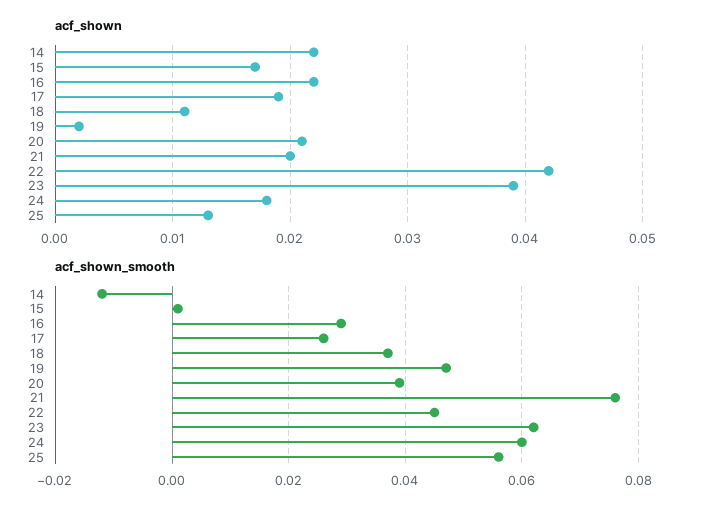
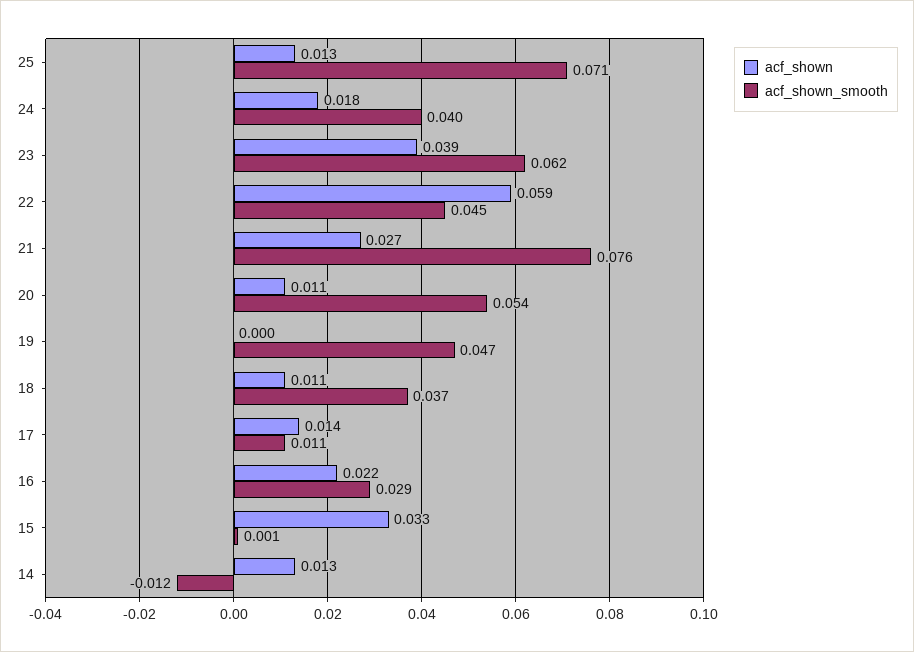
acf_shown, 14: 0.022 -> 0.013
acf_shown, 15: 0.017 -> 0.033
acf_shown, 17: 0.019 -> 0.014
acf_shown, 19: 0.002 -> 0
acf_shown, 20: 0.021 -> 0.011
acf_shown, 21: 0.02 -> 0.027
acf_shown, 22: 0.042 -> 0.059
acf_shown_smooth, 17: 0.025 -> 0.011
acf_shown_smooth, 20: 0.04 -> 0.054
acf_shown_smooth, 24: 0.06 -> 0.04
acf_shown_smooth, 25: 0.055 -> 0.071

